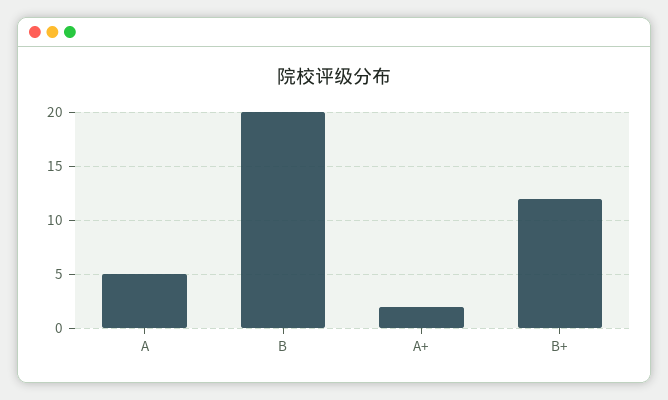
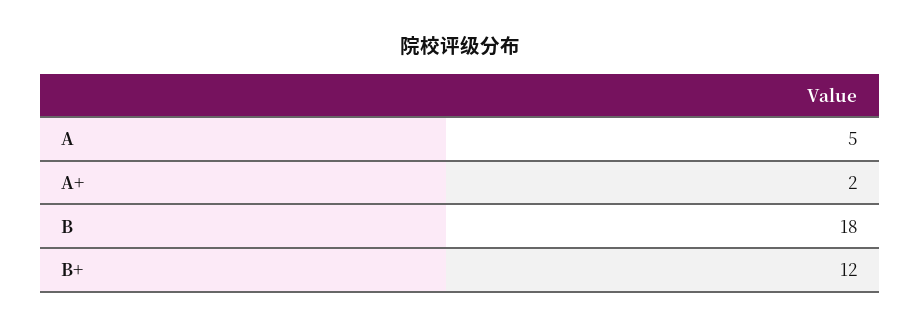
B: 20 -> 18

